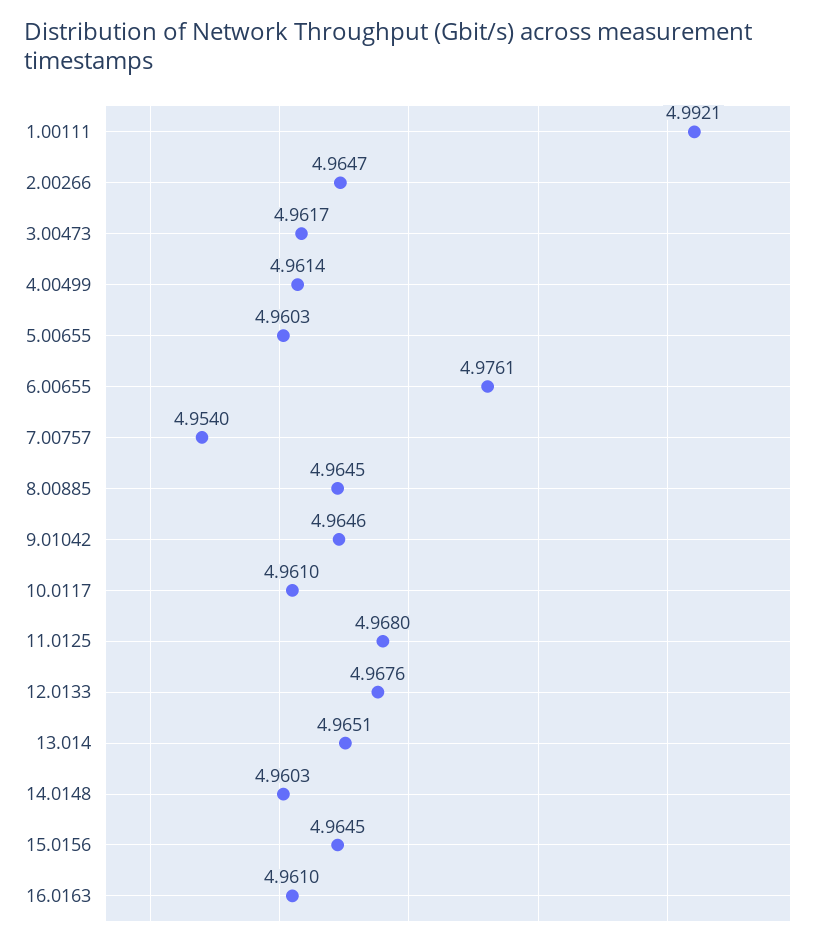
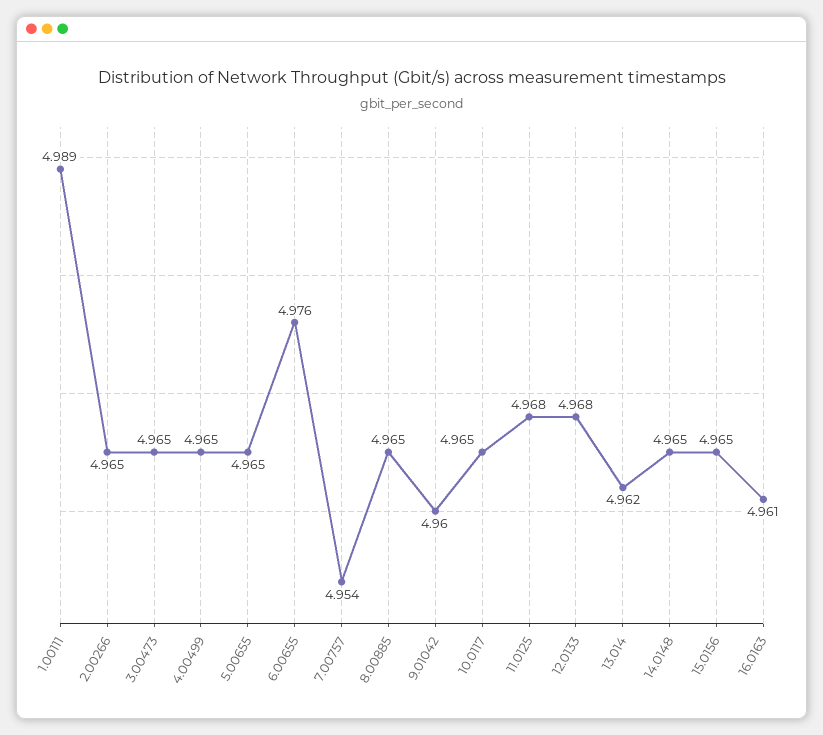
1.00111: 4.9921 -> 4.989
3.00473: 4.9617 -> 4.965
4.00499: 4.9614 -> 4.965
5.00655: 4.9603 -> 4.965
9.01042: 4.9646 -> 4.96
10.0117: 4.961 -> 4.965
13.014: 4.9651 -> 4.962
14.0148: 4.9603 -> 4.965

